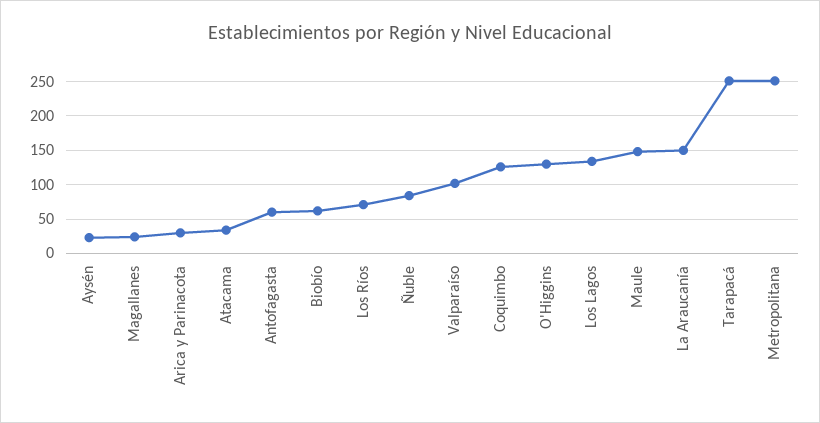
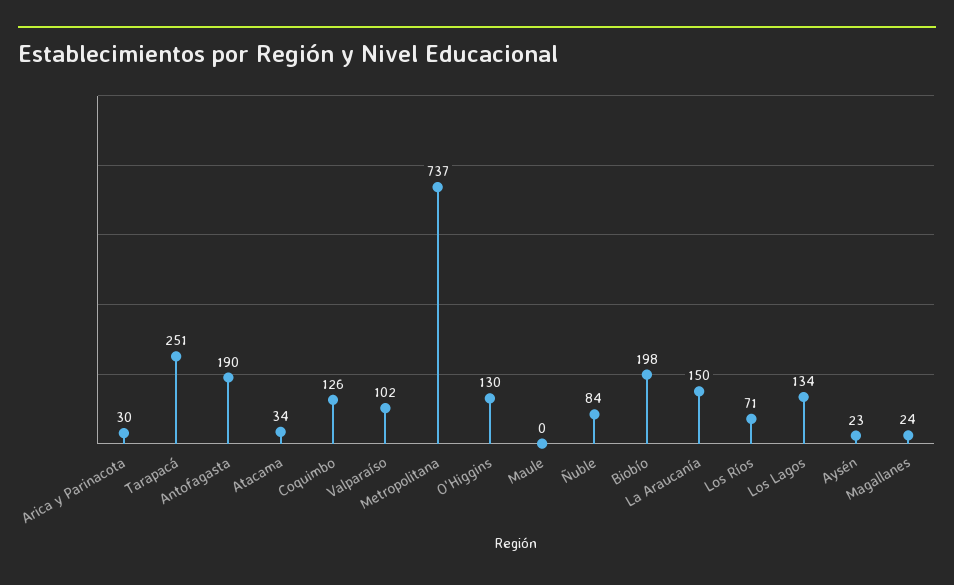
Antofagasta: 60 -> 190
Biobío: 60 -> 198
Maule: 150 -> 0
Metropolitana: 250 -> 737

